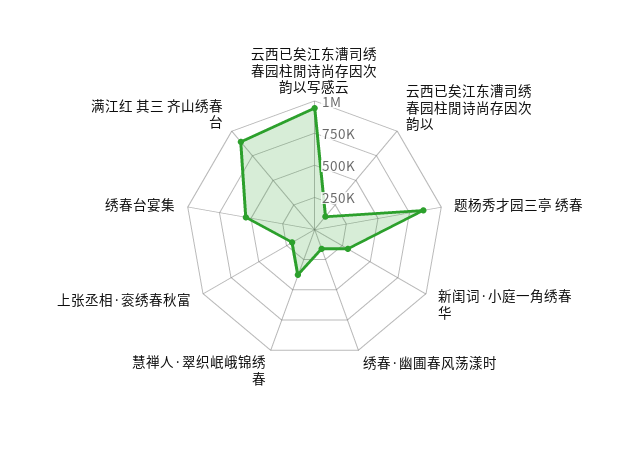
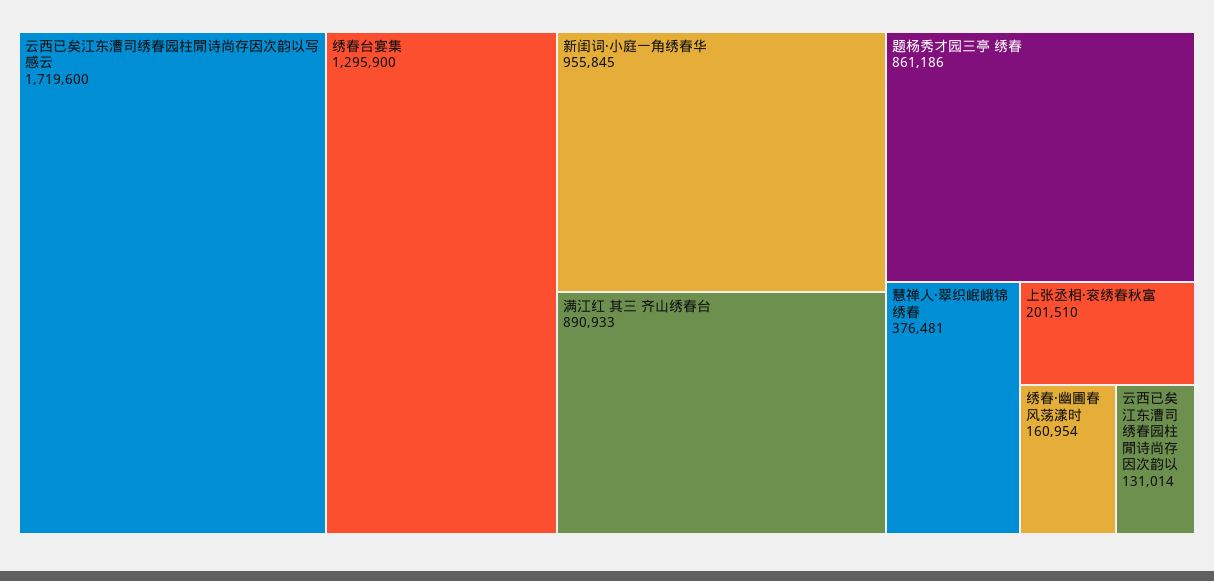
云西已矣江东漕司绣春园柱閒诗尚存因次韵以写感云: 1000000 -> 1719600
新闺词·小庭一角绣春华: 250000 -> 955845
绣春台宴集: 500000 -> 1295900

